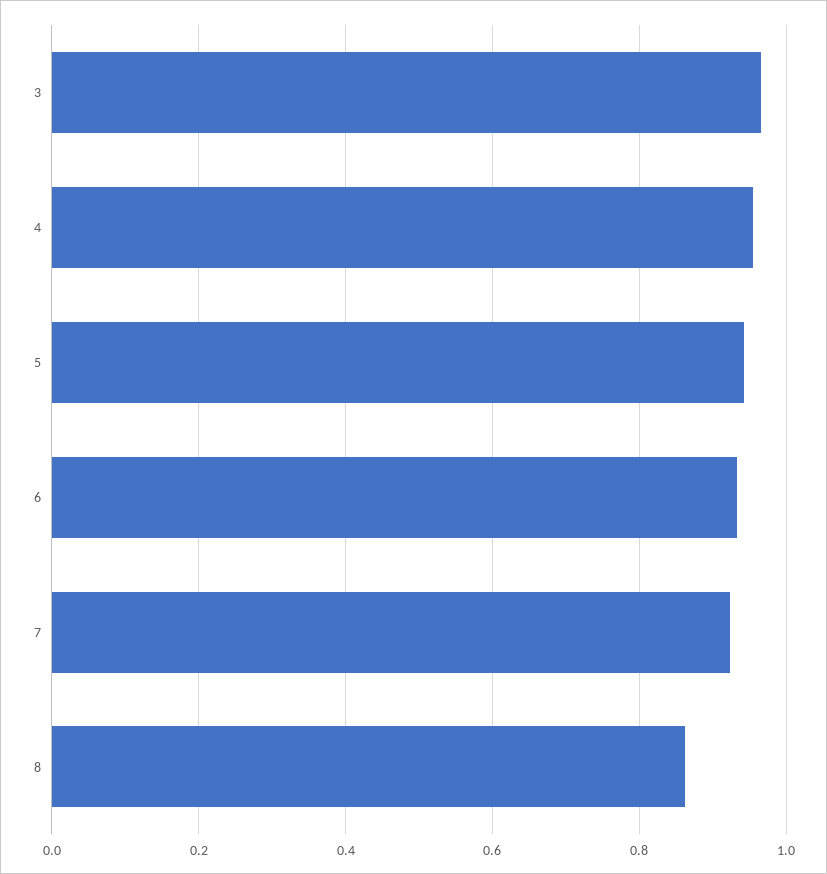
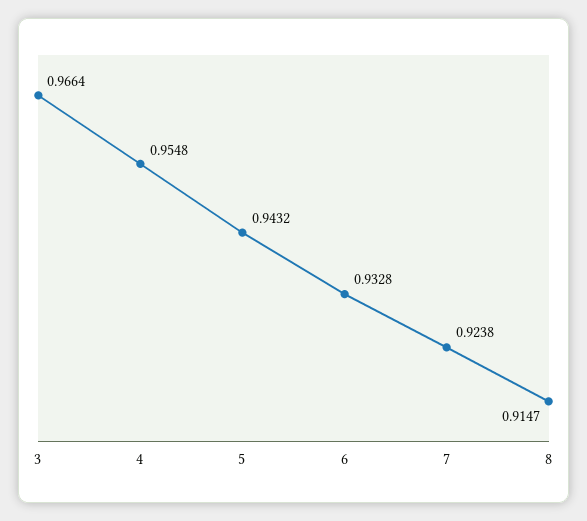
8: 0.86 -> 0.9147

